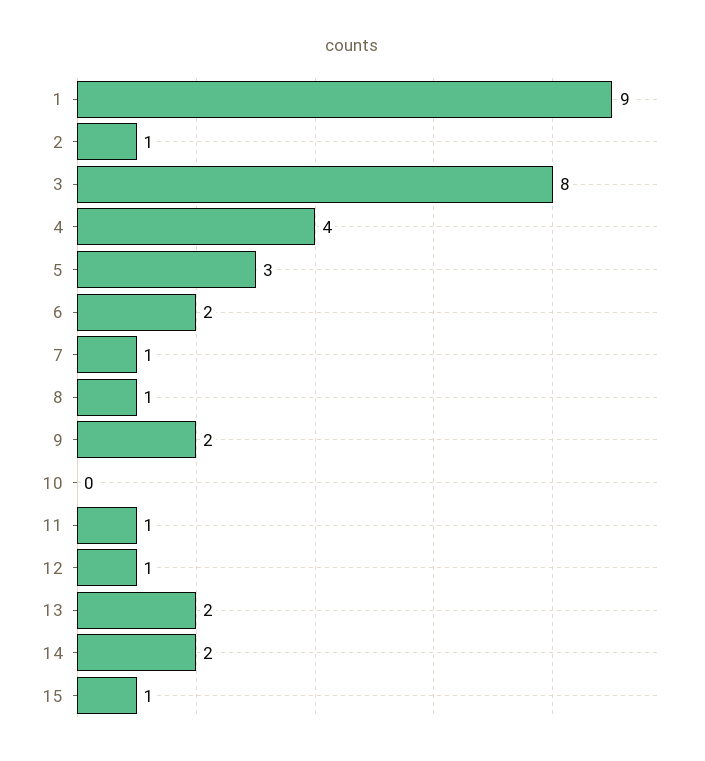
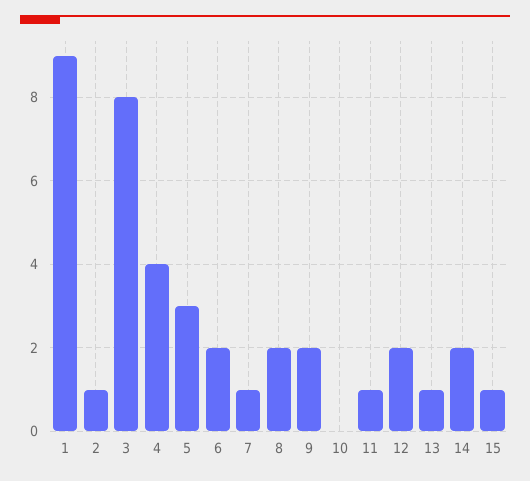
8: 1 -> 2
12: 1 -> 2
13: 2 -> 1

